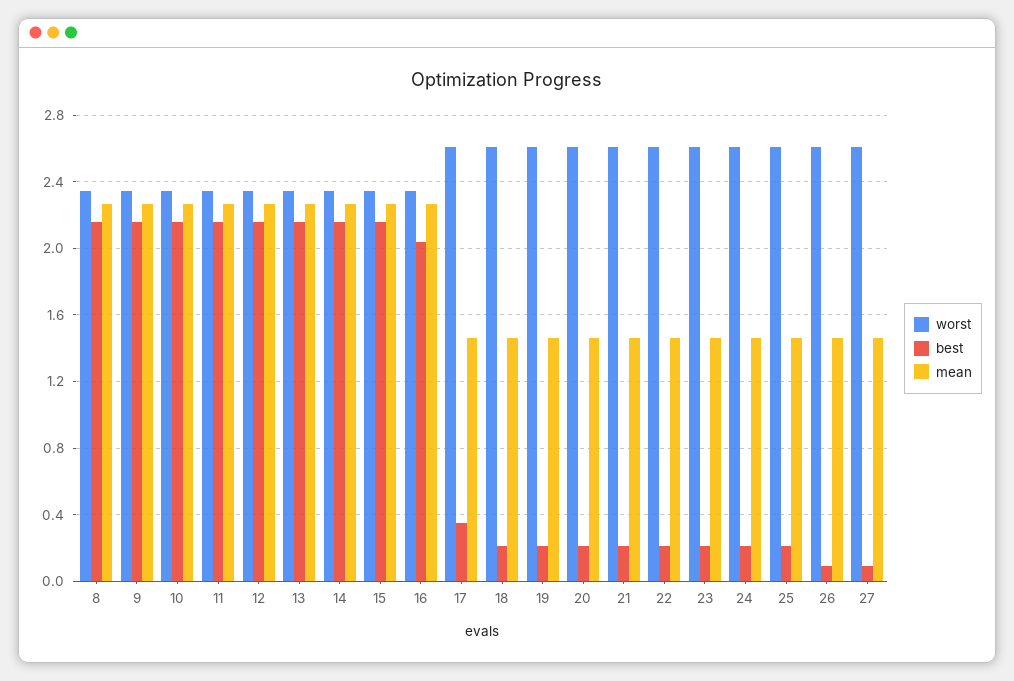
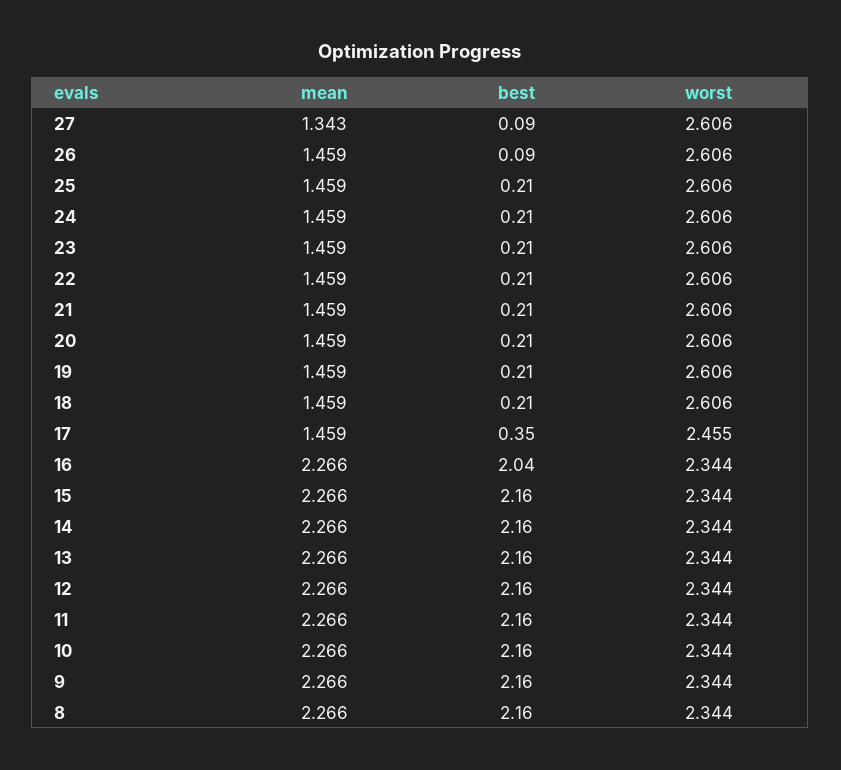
worst, 17: 2.6 -> 2.455
mean, 27: 1.45 -> 1.343

